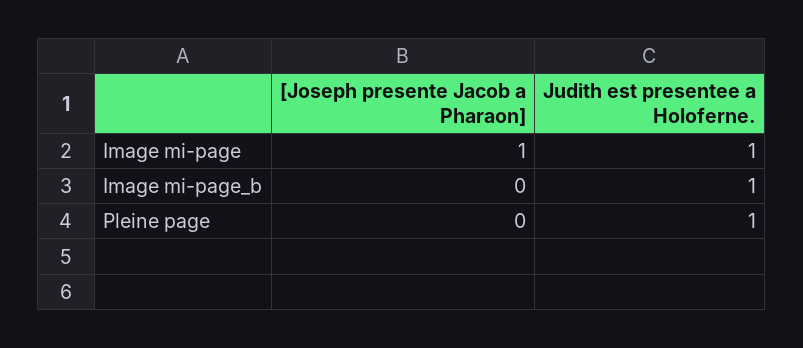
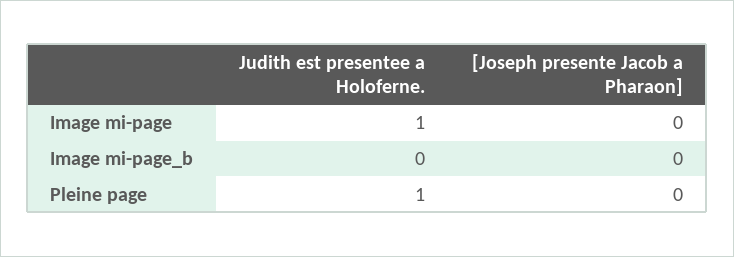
[Joseph presente Jacob a Pharaon], Image mi-page: 1 -> 0
Judith est presentee a Holoferne., Image mi-page_b: 1 -> 0

